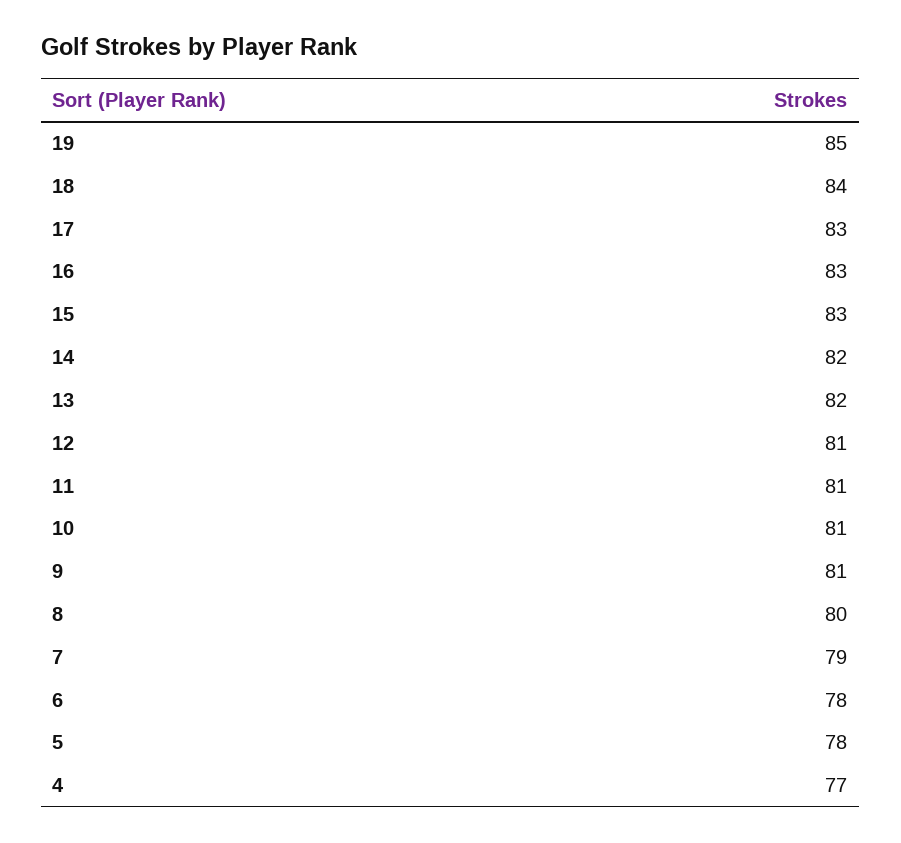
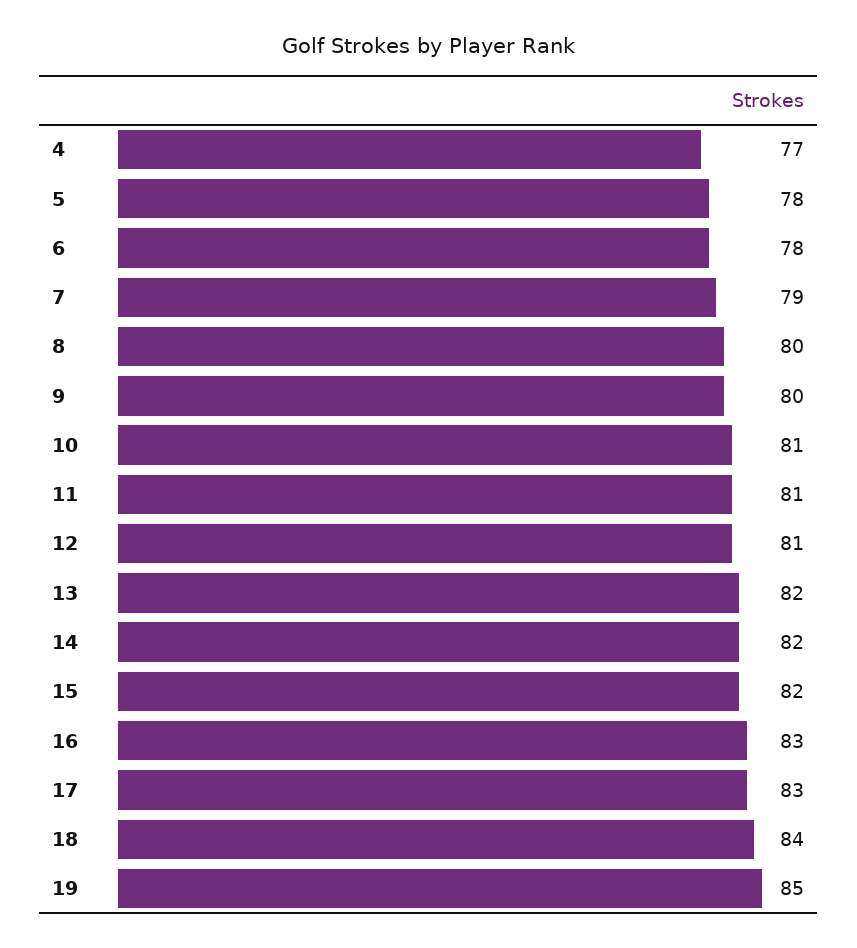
15: 83 -> 82
9: 81 -> 80

